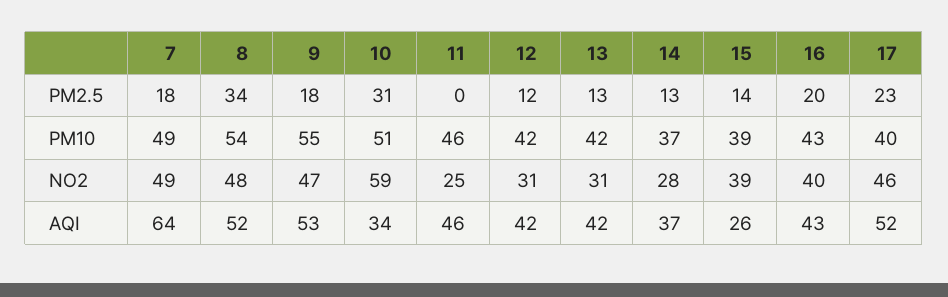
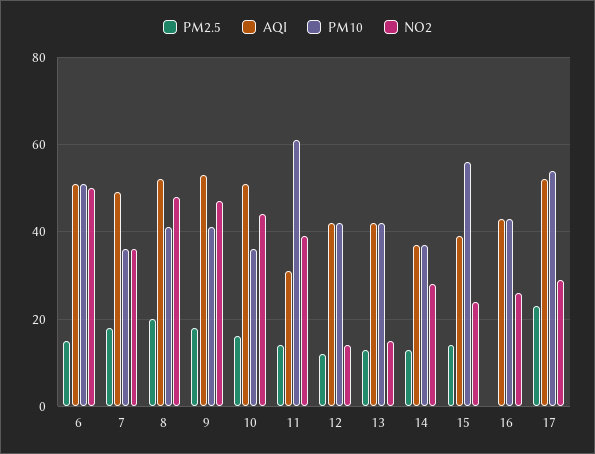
PM2.5, 8: 34 -> 20
PM2.5, 10: 31 -> 15
PM2.5, 11: 0 -> 15
PM2.5, 16: 20 -> 0
PM10, 7: 49 -> 35
PM10, 8: 54 -> 40
PM10, 9: 55 -> 40
PM10, 10: 51 -> 35
PM10, 11: 46 -> 60
PM10, 15: 39 -> 55
PM10, 17: 40 -> 55
NO2, 7: 49 -> 35
NO2, 10: 59 -> 45
NO2, 11: 25 -> 40
NO2, 12: 31 -> 15
NO2, 13: 31 -> 15
NO2, 15: 39 -> 25
NO2, 16: 40 -> 25
NO2, 17: 46 -> 30
AQI, 7: 64 -> 50
AQI, 10: 34 -> 50
AQI, 11: 46 -> 30
AQI, 15: 26 -> 40
PM2.5, 6: none -> 15
AQI, 6: none -> 50
PM10, 6: none -> 50
NO2, 6: none -> 50

